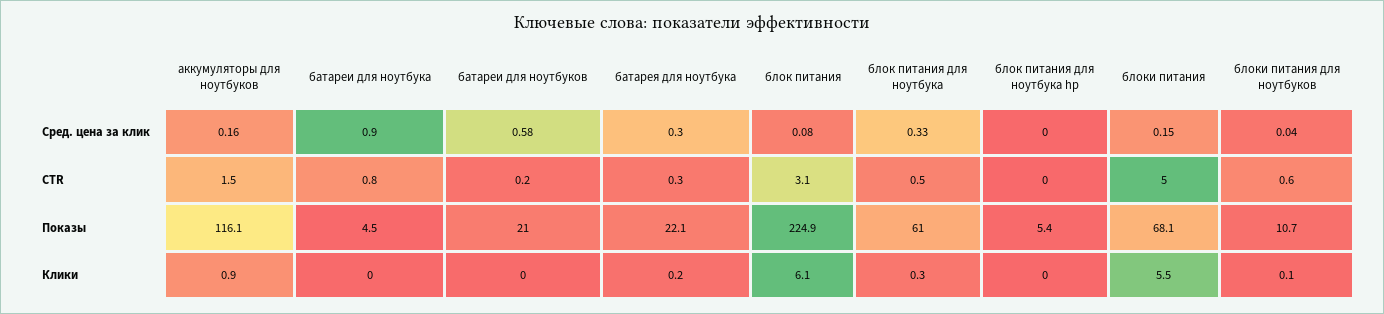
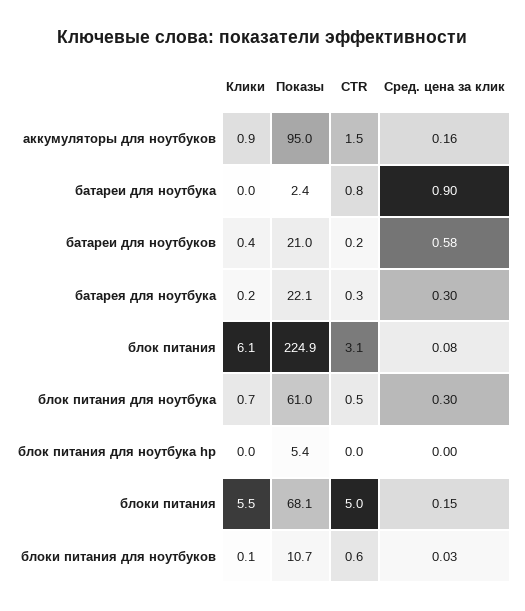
блок питания для ноутбука, Сред. цена за клик: 0.33 -> 0.3
блоки питания для ноутбуков, Сред. цена за клик: 0.04 -> 0.03
аккумуляторы для ноутбуков, Показы: 116.1 -> 95
батареи для ноутбука, Показы: 4.5 -> 2.4
батареи для ноутбуков, Клики: 0 -> 0.4
блок питания для ноутбука, Клики: 0.3 -> 0.7

